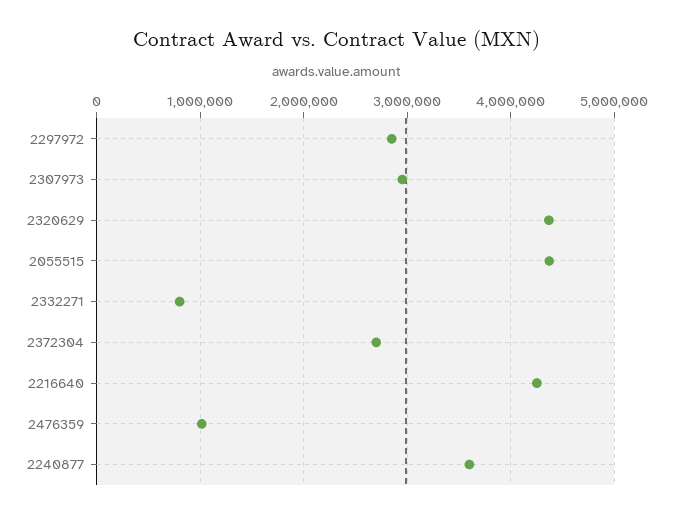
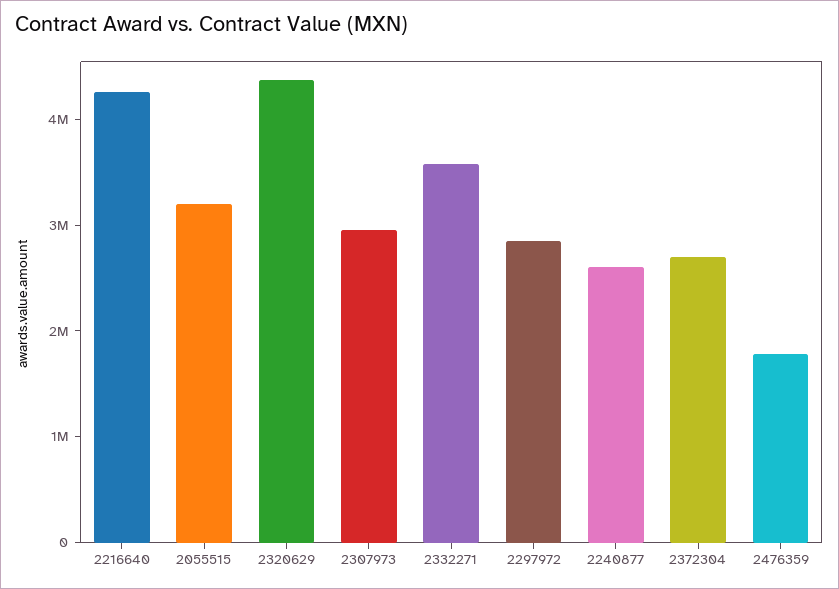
2055515: 4400000 -> 3200000
2332271: 800000 -> 3600000
2476359: 1000000 -> 1800000
2240877: 3600000 -> 2600000

